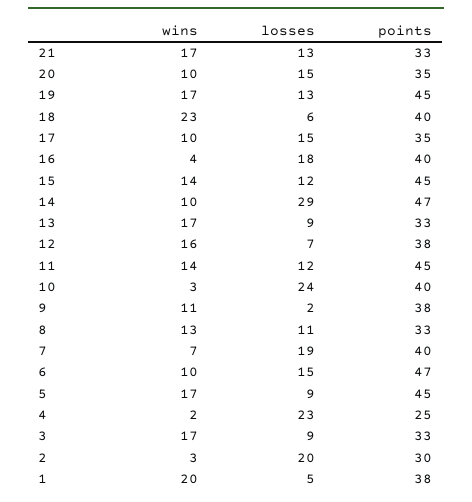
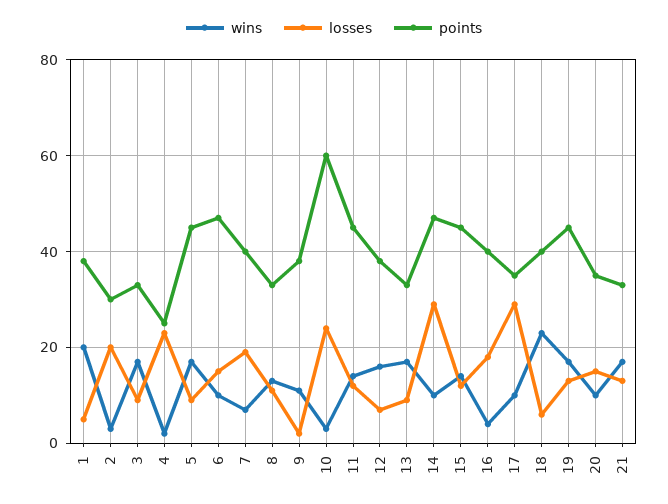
losses, 17: 15 -> 30
points, 10: 40 -> 60

